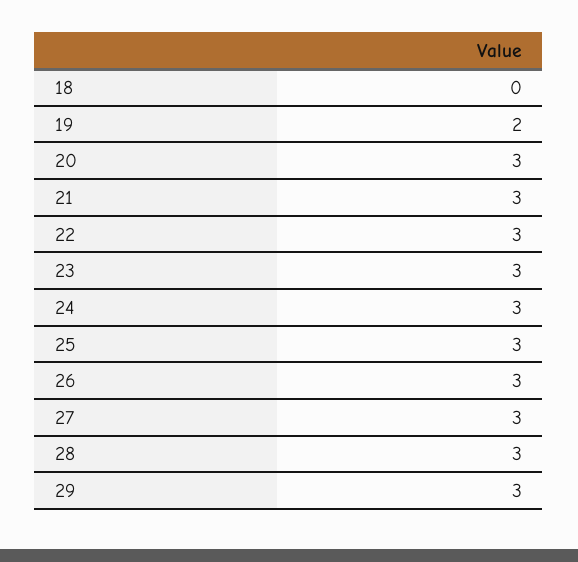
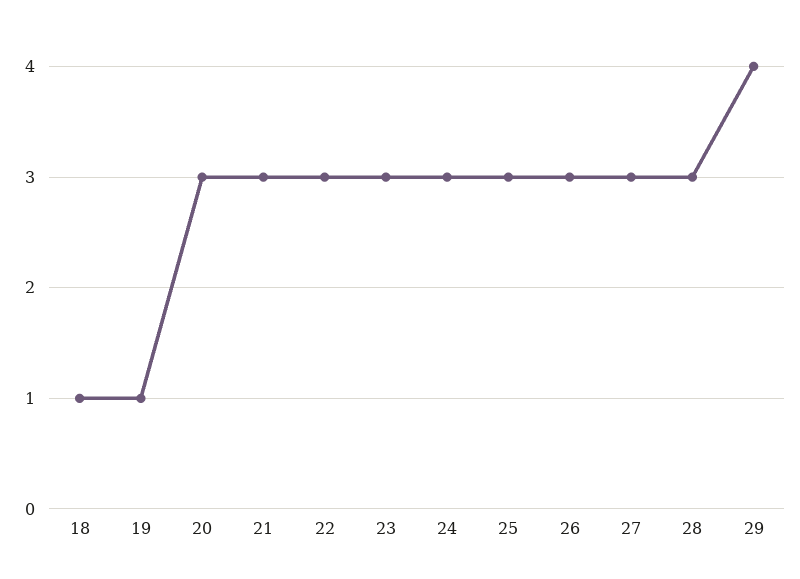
18: 0 -> 1
19: 2 -> 1
29: 3 -> 4

